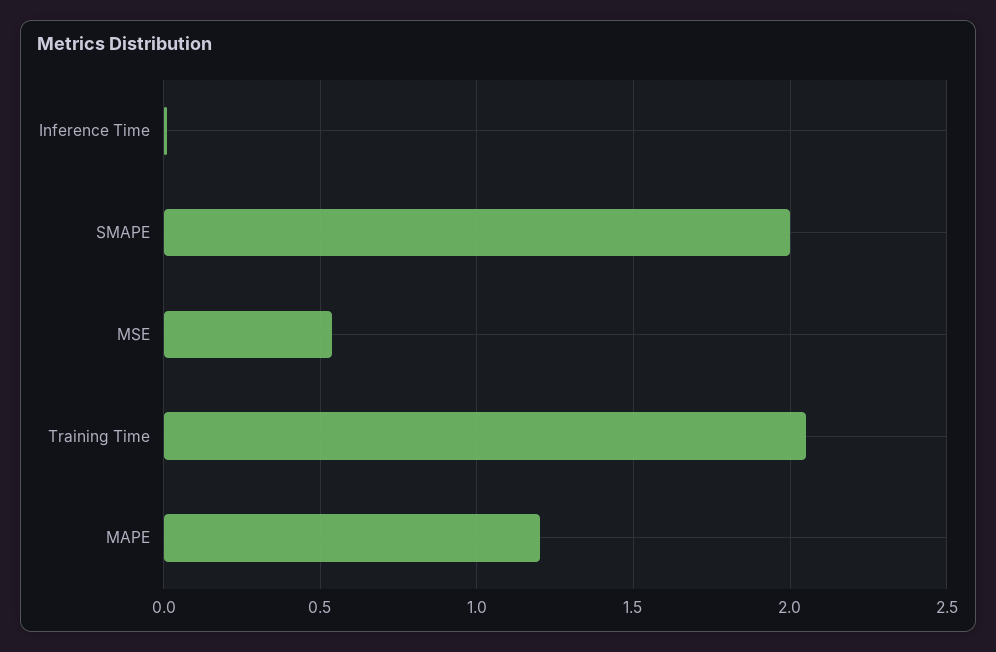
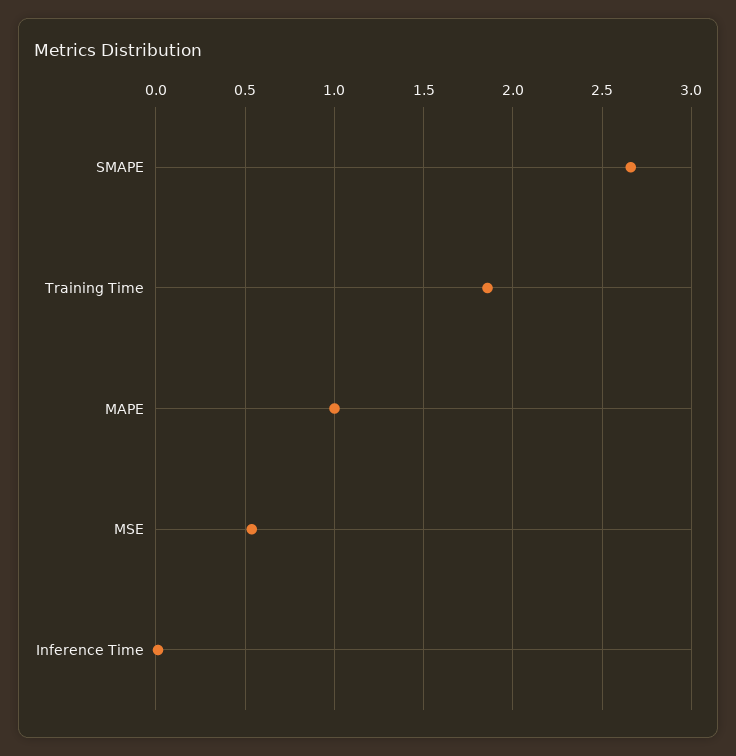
SMAPE: 2 -> 2.65
Training Time: 2.05 -> 1.85
MAPE: 1.2 -> 1

